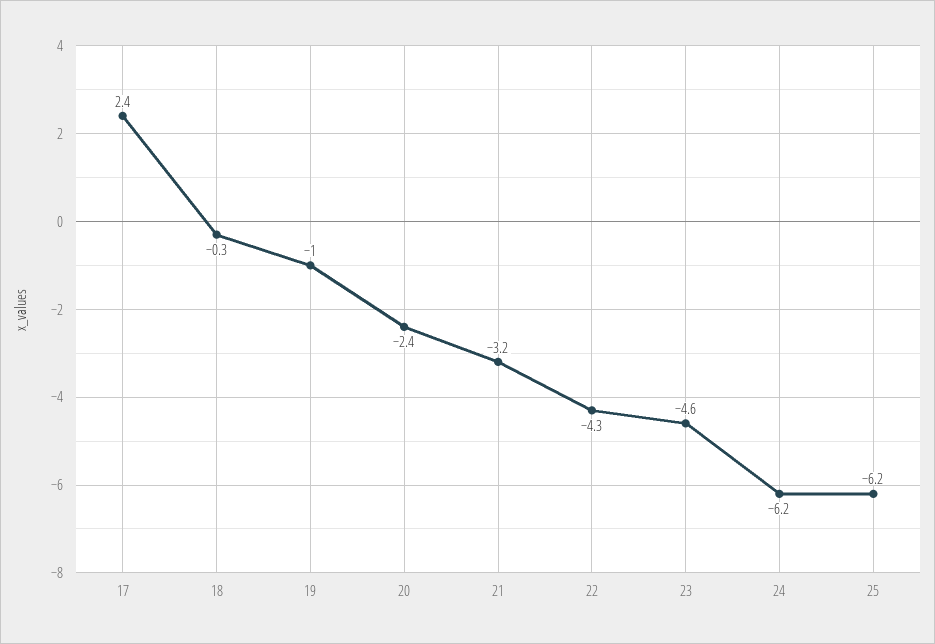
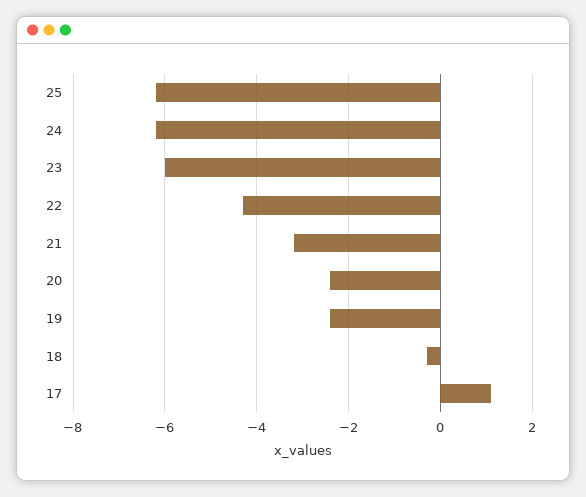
17: 2.4 -> 1
19: -1 -> -2.5
23: -4.6 -> -6

